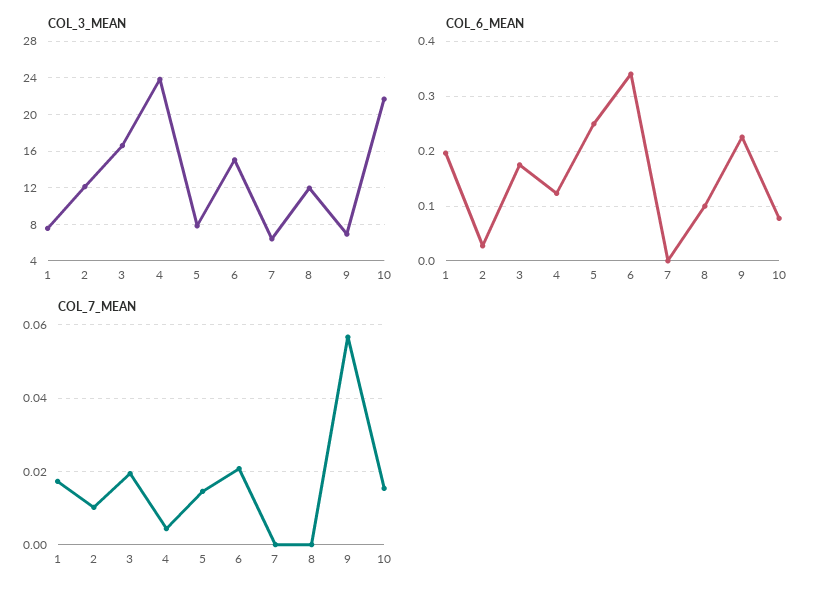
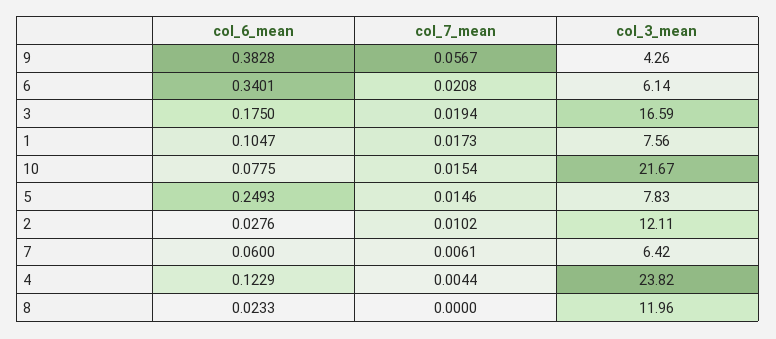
COL_3_MEAN, 6: 15 -> 6.14
COL_3_MEAN, 9: 7 -> 4.26
COL_6_MEAN, 1: 0.2 -> 0.1047
COL_6_MEAN, 7: 0 -> 0.06
COL_6_MEAN, 8: 0.1 -> 0.0233
COL_6_MEAN, 9: 0.22 -> 0.3828
COL_7_MEAN, 7: 0 -> 0.0061

